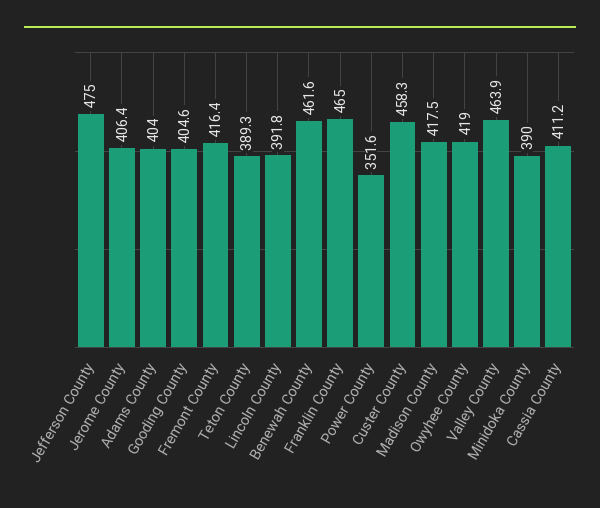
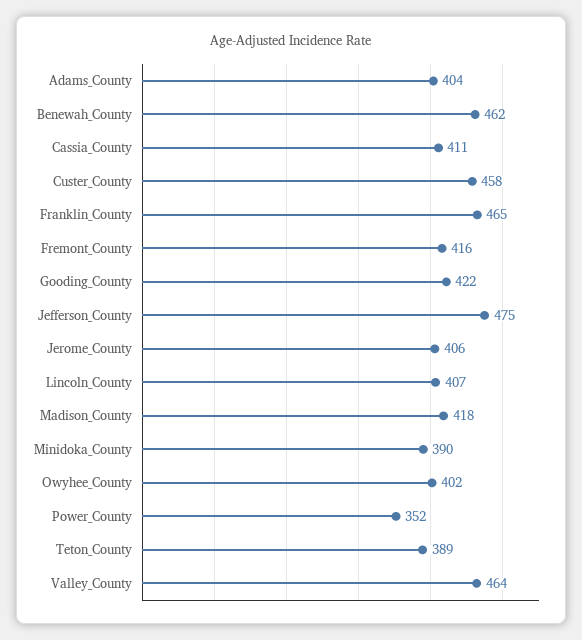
Gooding County: 404.6 -> 422
Lincoln County: 391.8 -> 407
Owyhee County: 419 -> 402

